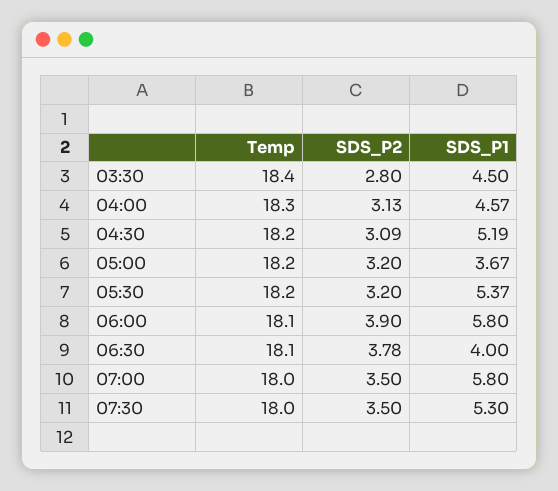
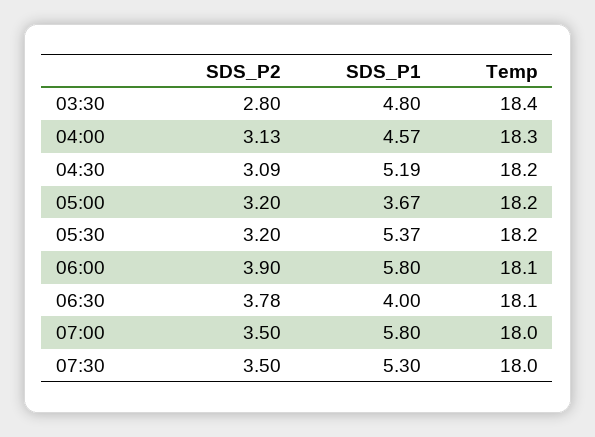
SDS_P1, 03:30: 4.5 -> 4.8

